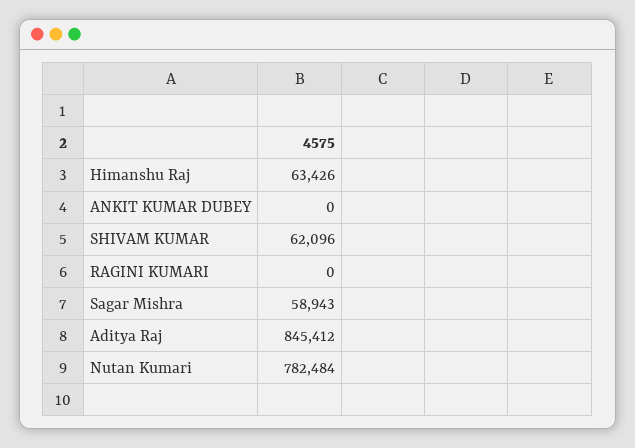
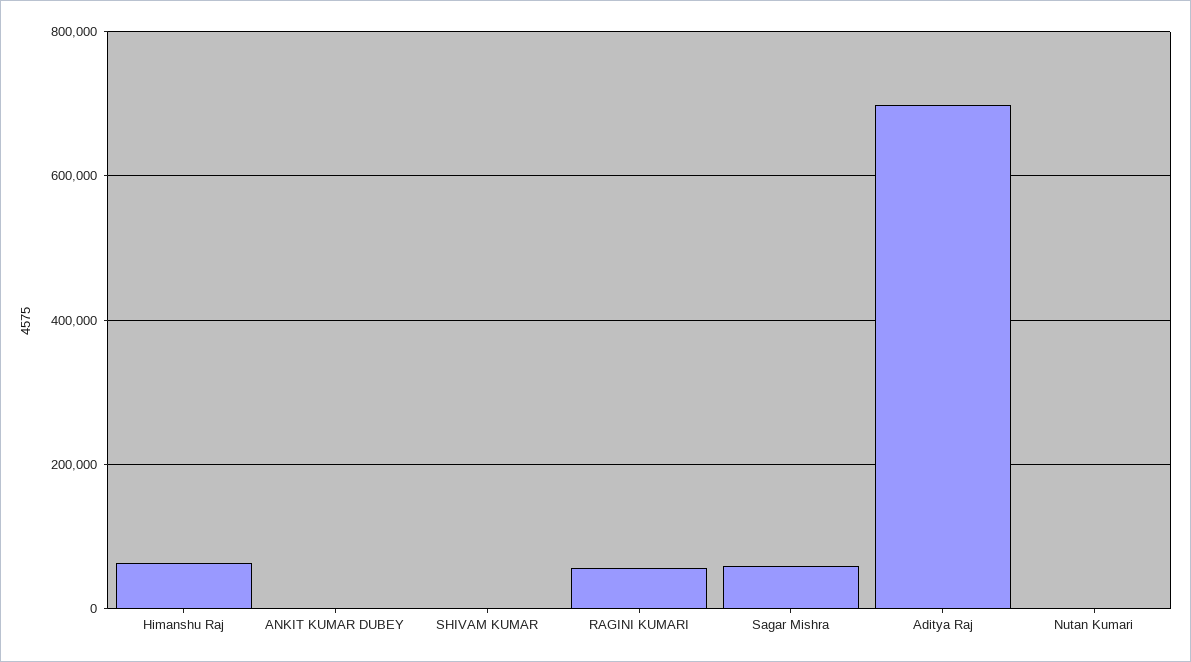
SHIVAM KUMAR: 62096 -> 0
RAGINI KUMARI: 0 -> 60000
Aditya Raj: 845412 -> 700000
Nutan Kumari: 782484 -> 0

